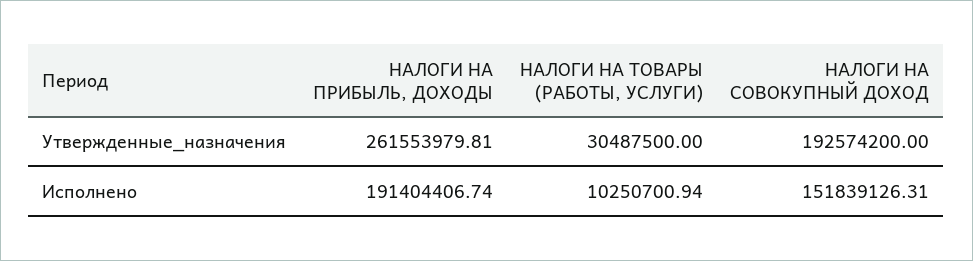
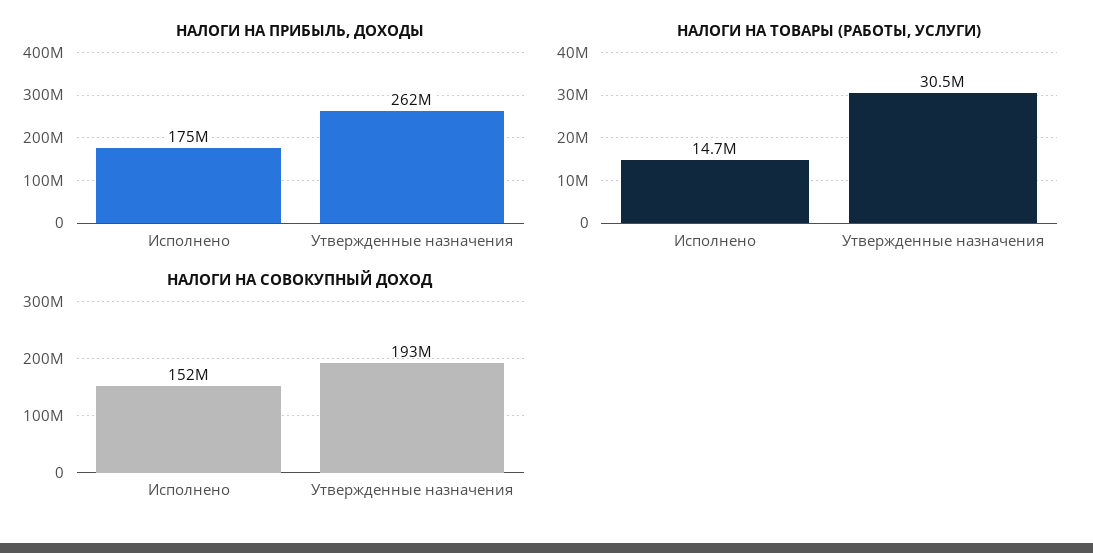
НАЛОГИ НА ПРИБЫЛЬ, ДОХОДЫ, Исполнено: 191404406.74 -> 175000000
НАЛОГИ НА ТОВАРЫ (РАБОТЫ, УСЛУГИ), Исполнено: 10250700.94 -> 14700000

